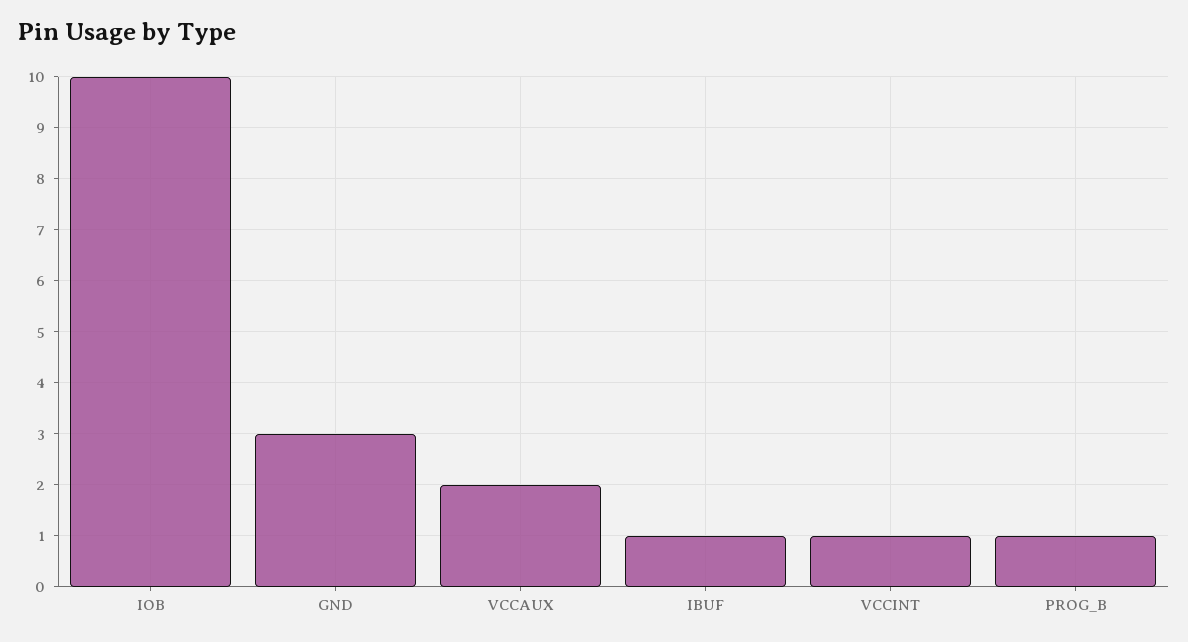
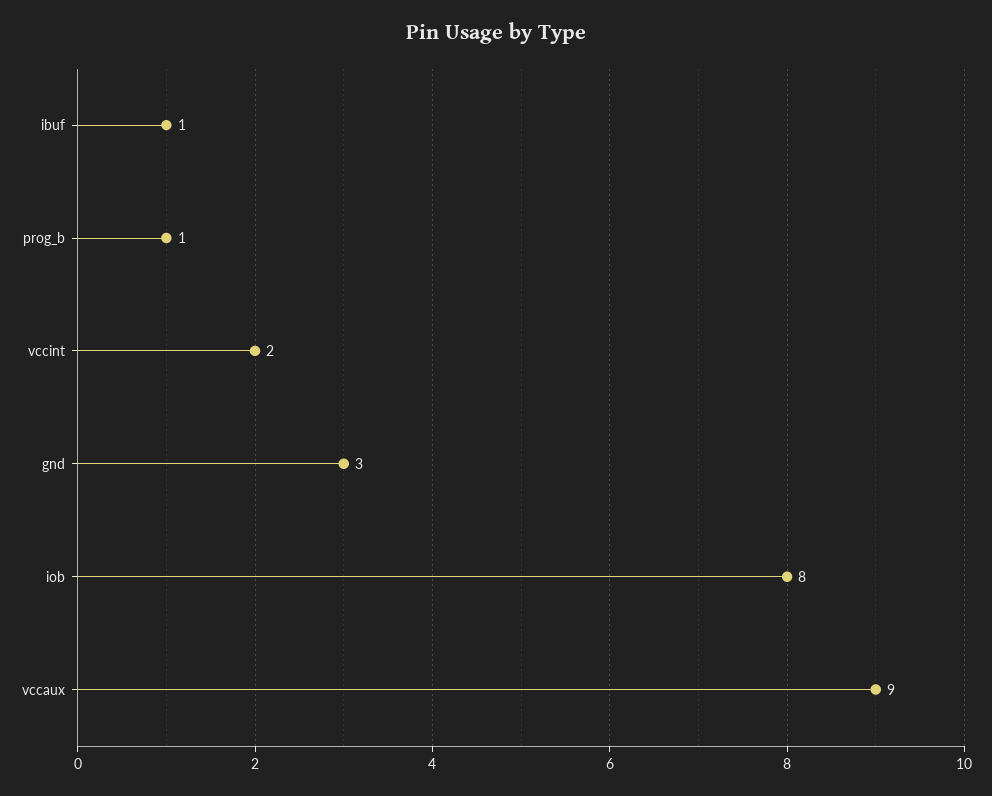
IOB: 10 -> 8
VCCAUX: 2 -> 9
VCCINT: 1 -> 2

